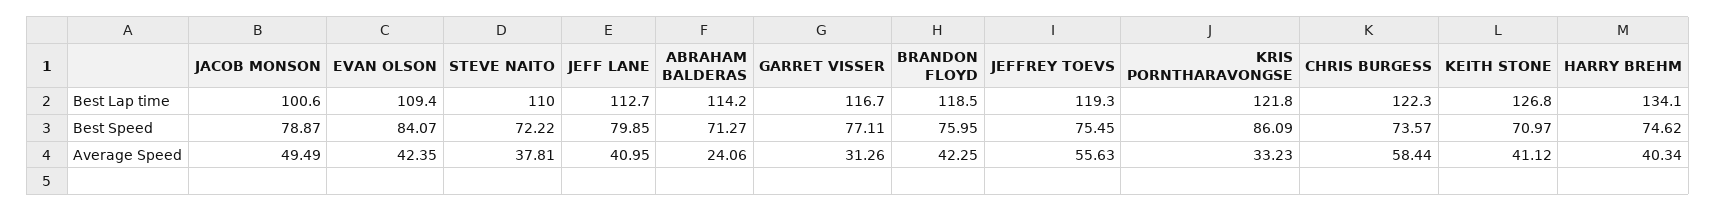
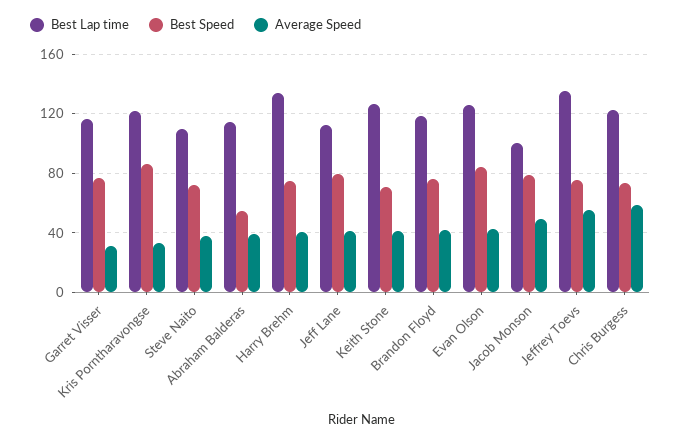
Best Lap time, EVAN OLSON: 109.4 -> 125
Best Lap time, JEFFREY TOEVS: 119.3 -> 135
Best Speed, ABRAHAM BALDERAS: 71.27 -> 55
Average Speed, ABRAHAM BALDERAS: 24.06 -> 40

